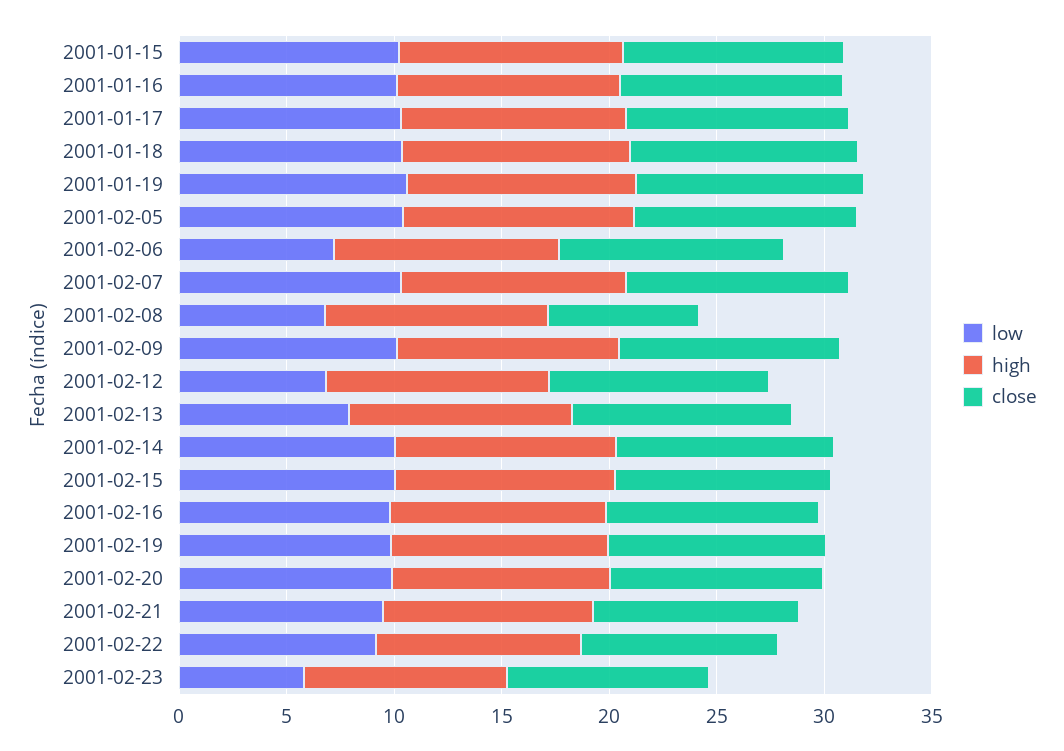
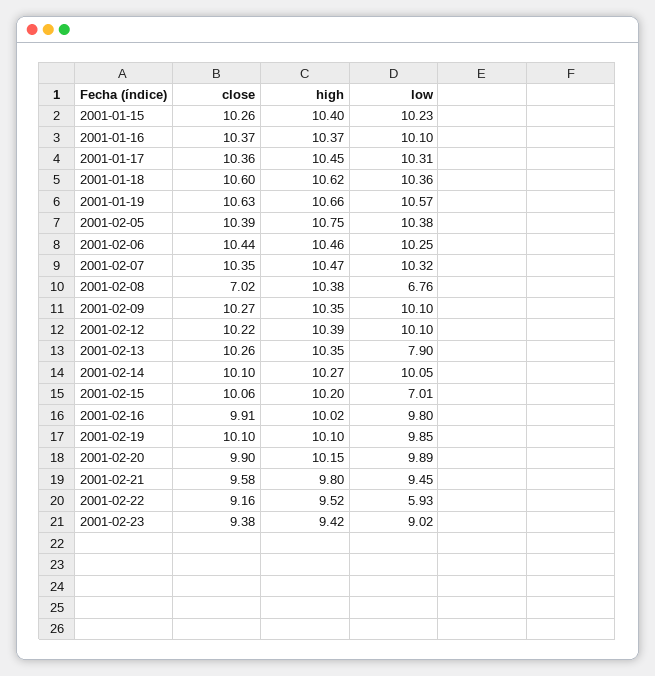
low, 2001-02-06: 7 -> 10.25
low, 2001-02-12: 7 -> 10.1
low, 2001-02-15: 10 -> 7.01
low, 2001-02-22: 9 -> 5.93
low, 2001-02-23: 6 -> 9.02

